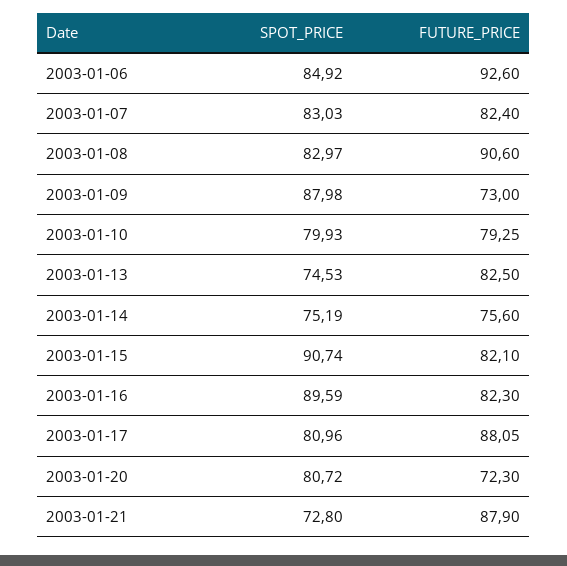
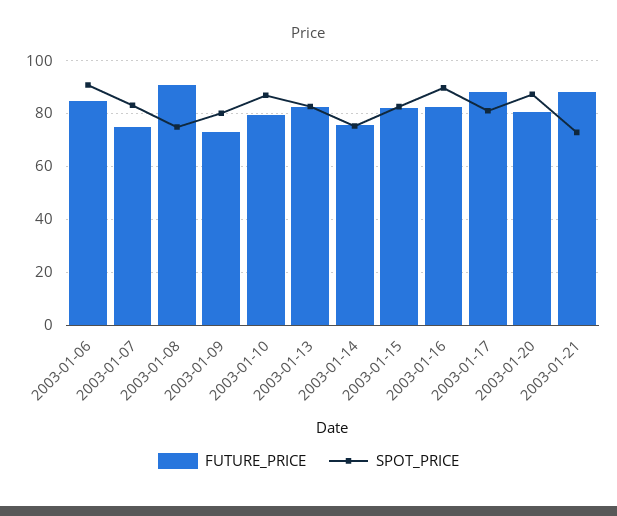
SPOT_PRICE, 2003-01-06: 84.92 -> 90
FUTURE_PRICE, 2003-01-06: 92.6 -> 85
FUTURE_PRICE, 2003-01-07: 82.4 -> 75
SPOT_PRICE, 2003-01-08: 82.97 -> 75
SPOT_PRICE, 2003-01-09: 87.98 -> 80
SPOT_PRICE, 2003-01-10: 79.93 -> 87.5
SPOT_PRICE, 2003-01-13: 74.53 -> 82.5
SPOT_PRICE, 2003-01-15: 90.74 -> 82.5
SPOT_PRICE, 2003-01-20: 80.72 -> 87.5
FUTURE_PRICE, 2003-01-20: 72.3 -> 80

